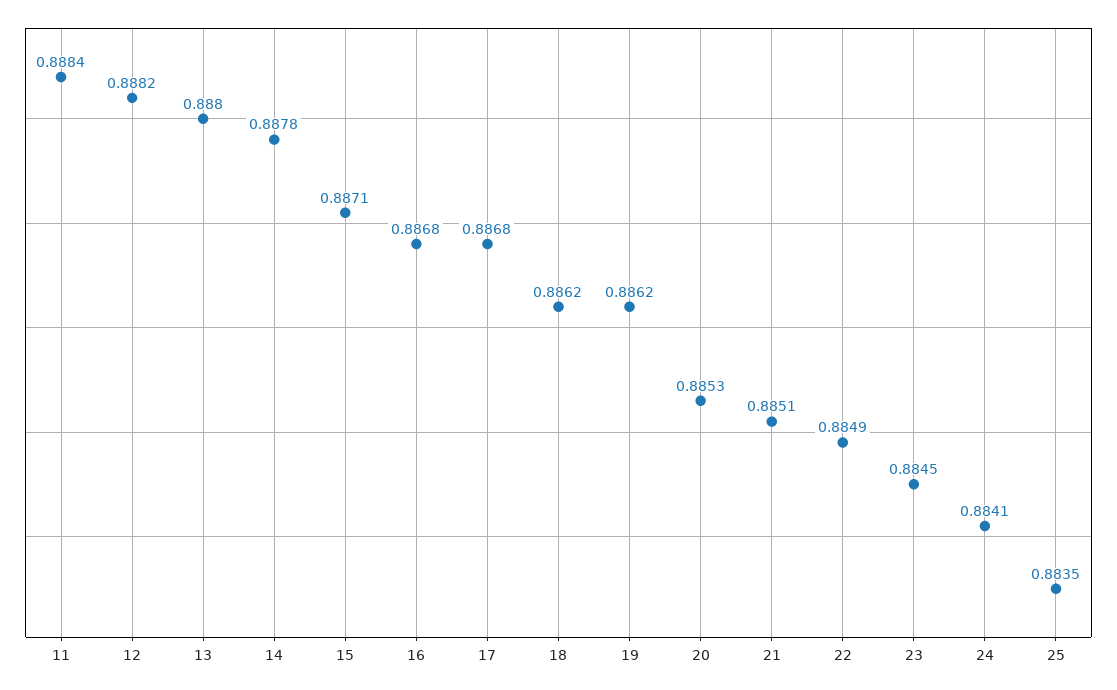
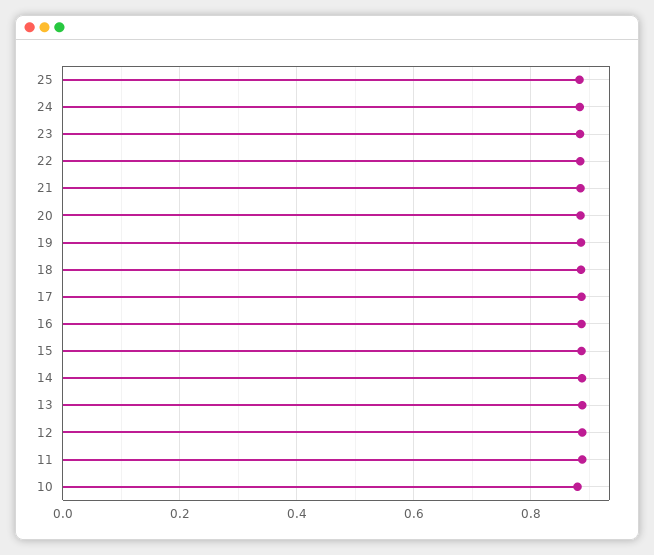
10: none -> 0.88

